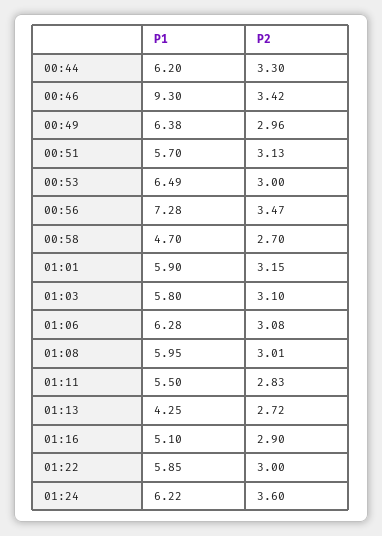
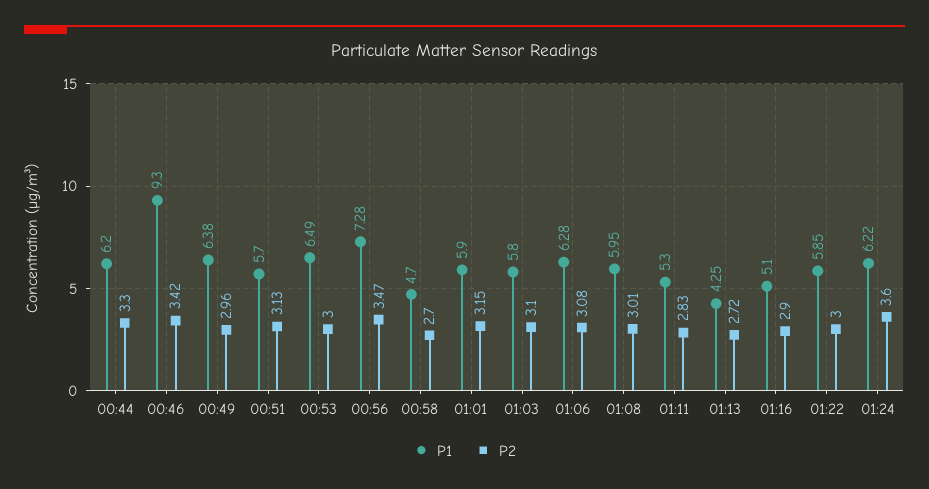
P1, 01:11: 5.5 -> 5.3

